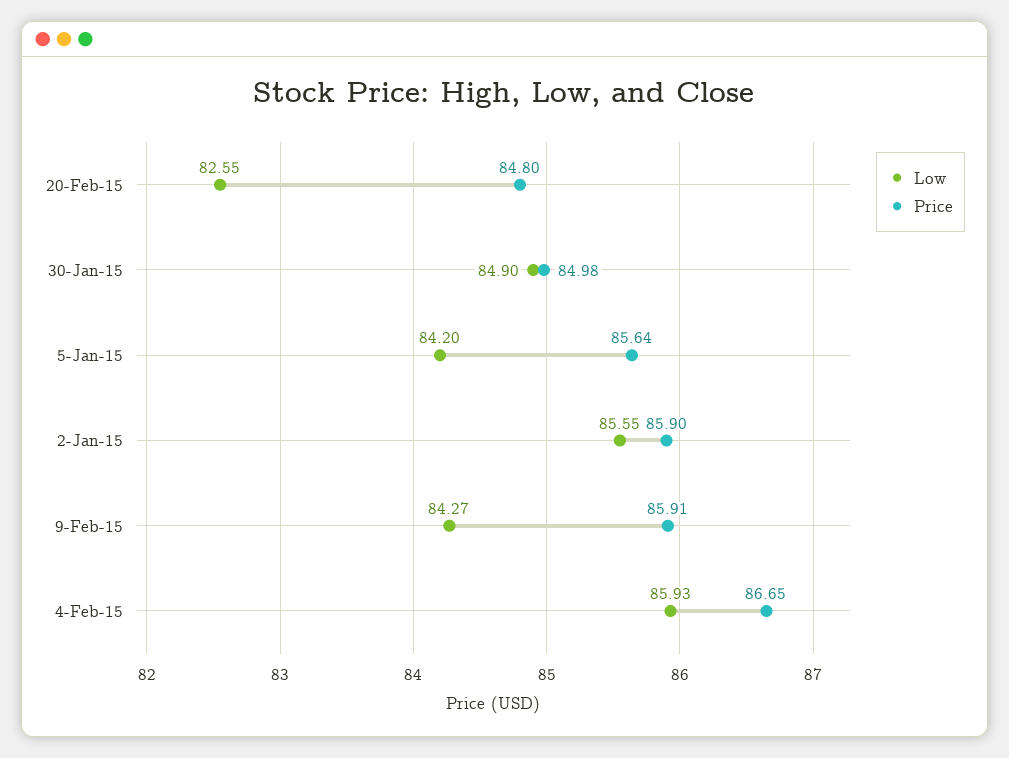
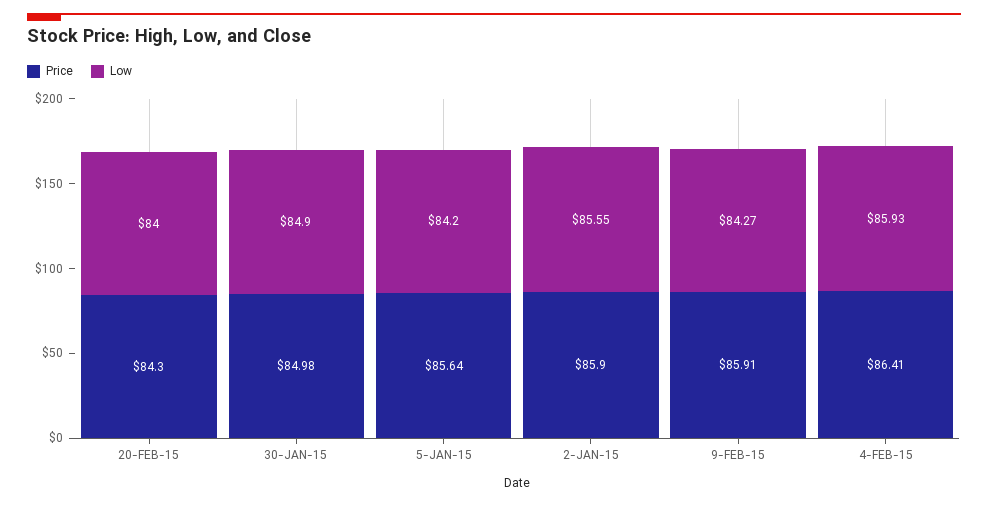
Low, 20-Feb-15: 82.55 -> 84
Price, 20-Feb-15: 84.8 -> 84.3
Price, 4-Feb-15: 86.65 -> 86.41

